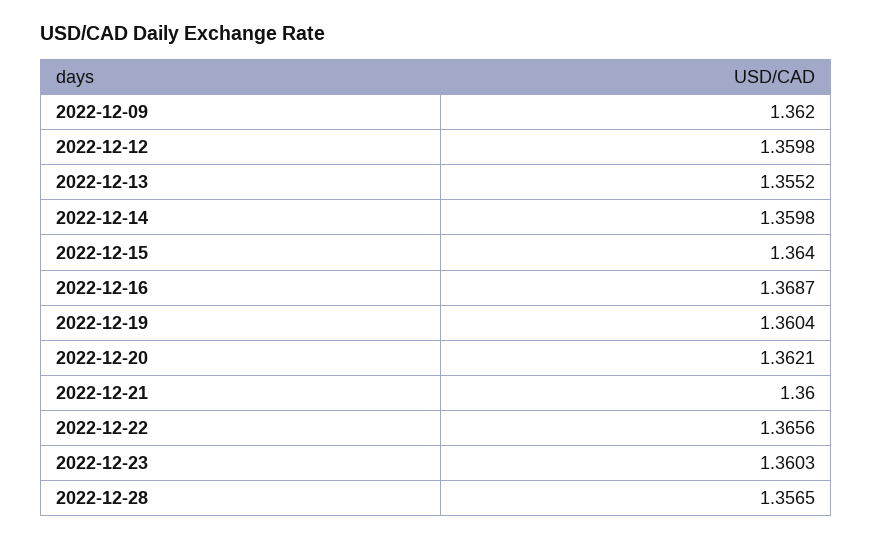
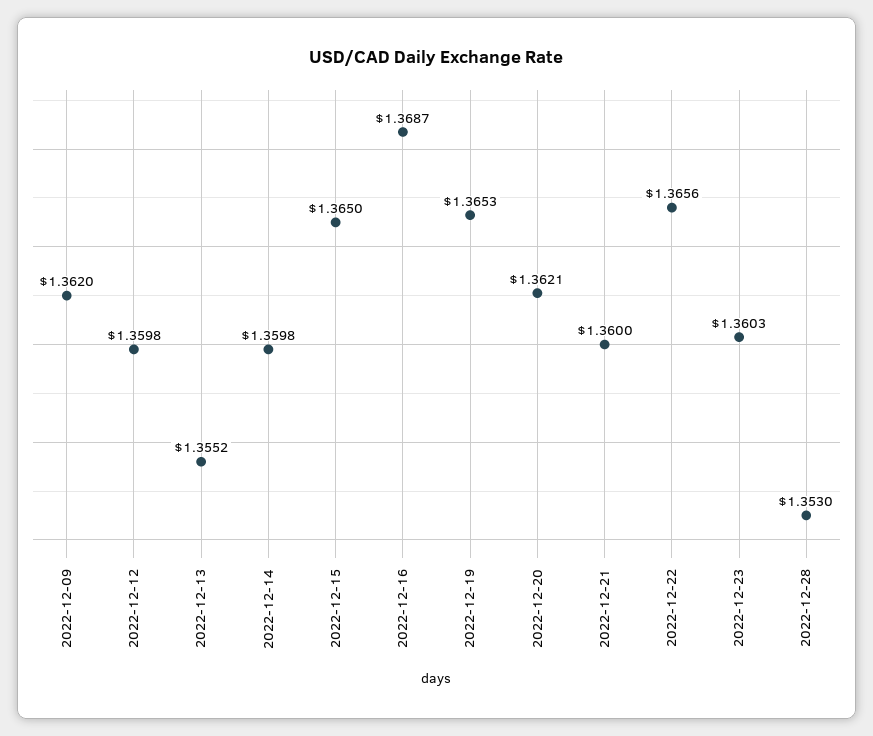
2022-12-15: 1.364 -> 1.365
2022-12-19: 1.3604 -> 1.3653
2022-12-28: 1.3565 -> 1.353

